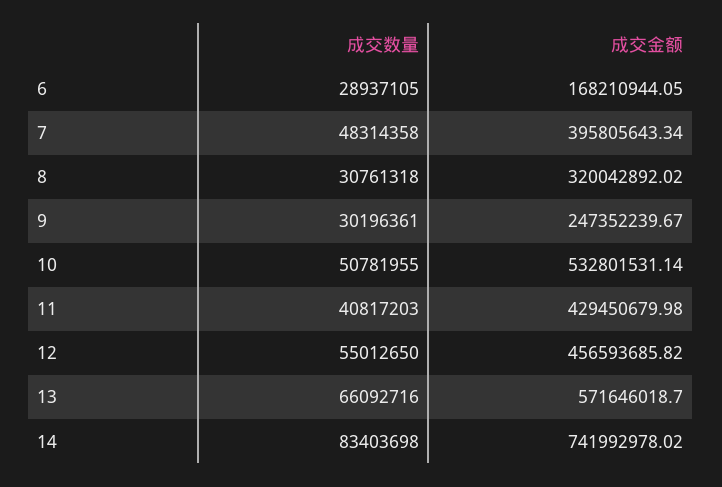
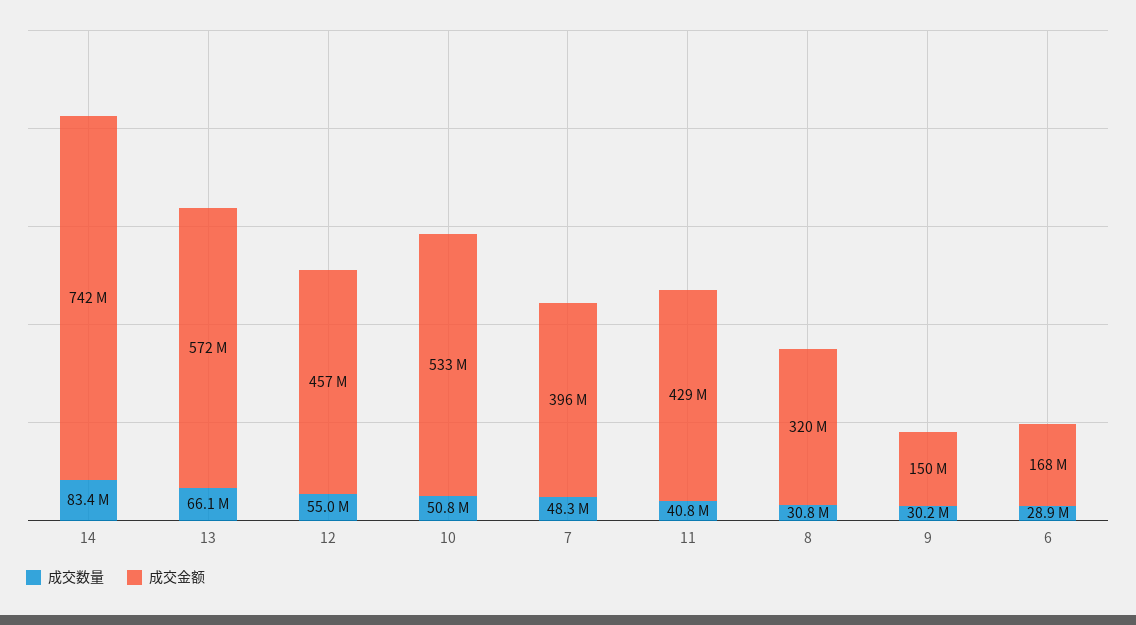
成交金额, 9: 247352239.67 -> 150000000

